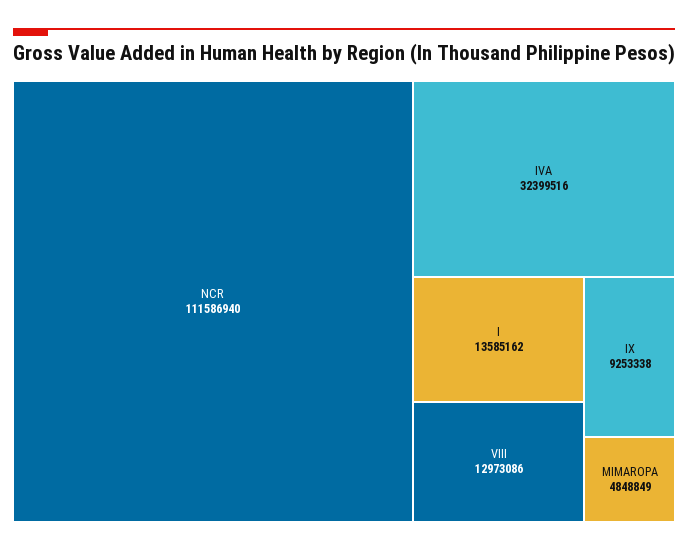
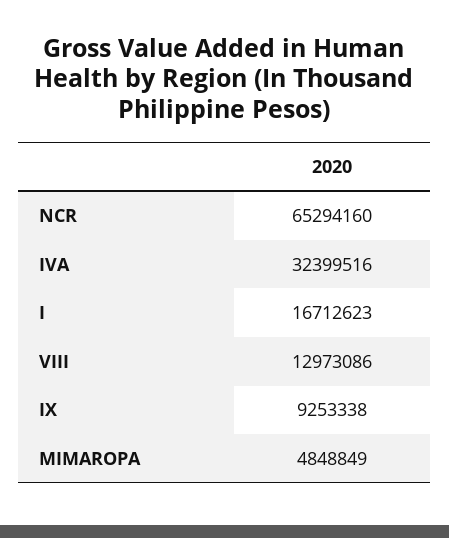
NCR: 111586940 -> 65294160
I: 13585162 -> 16712623

